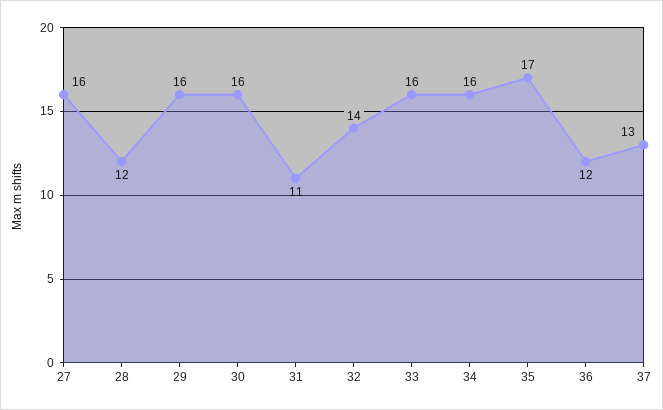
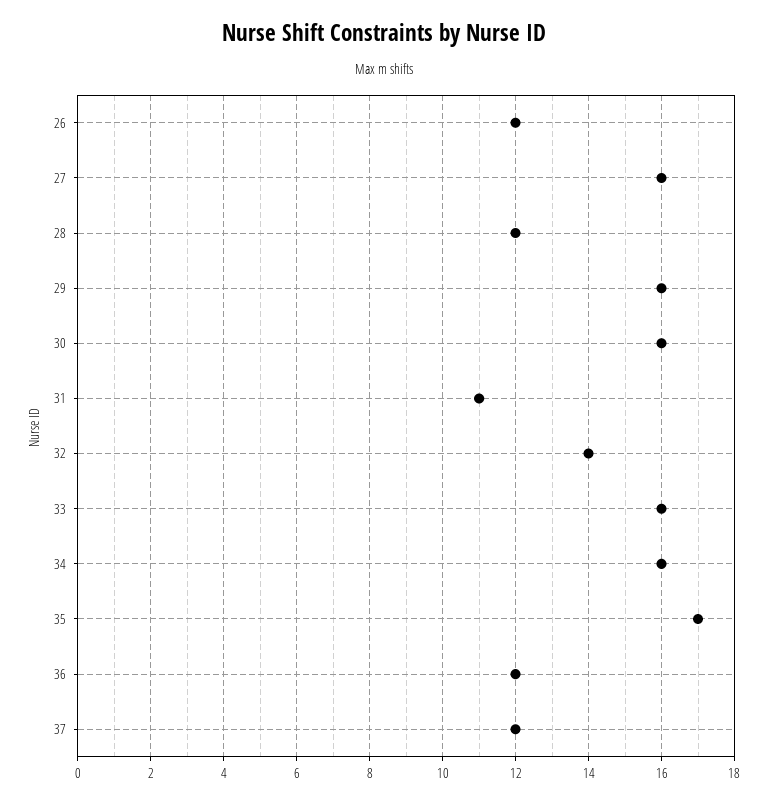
37: 13 -> 12
26: none -> 12

